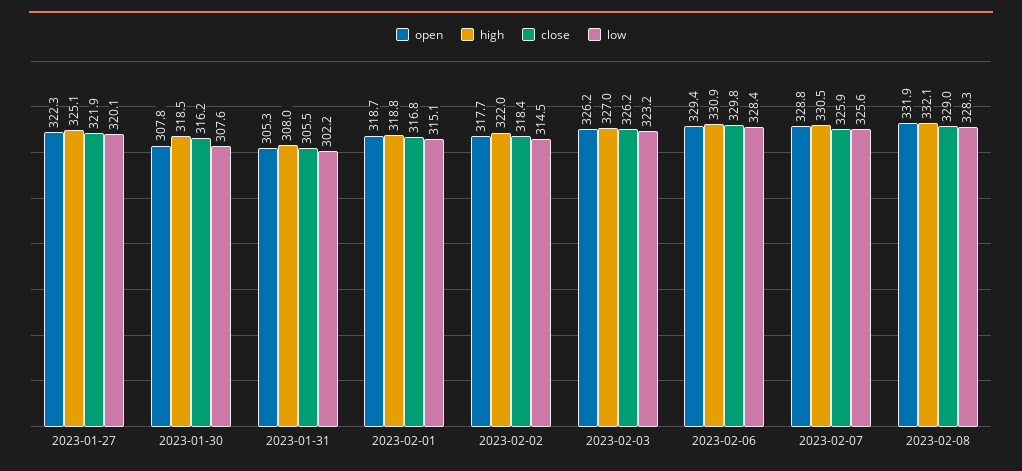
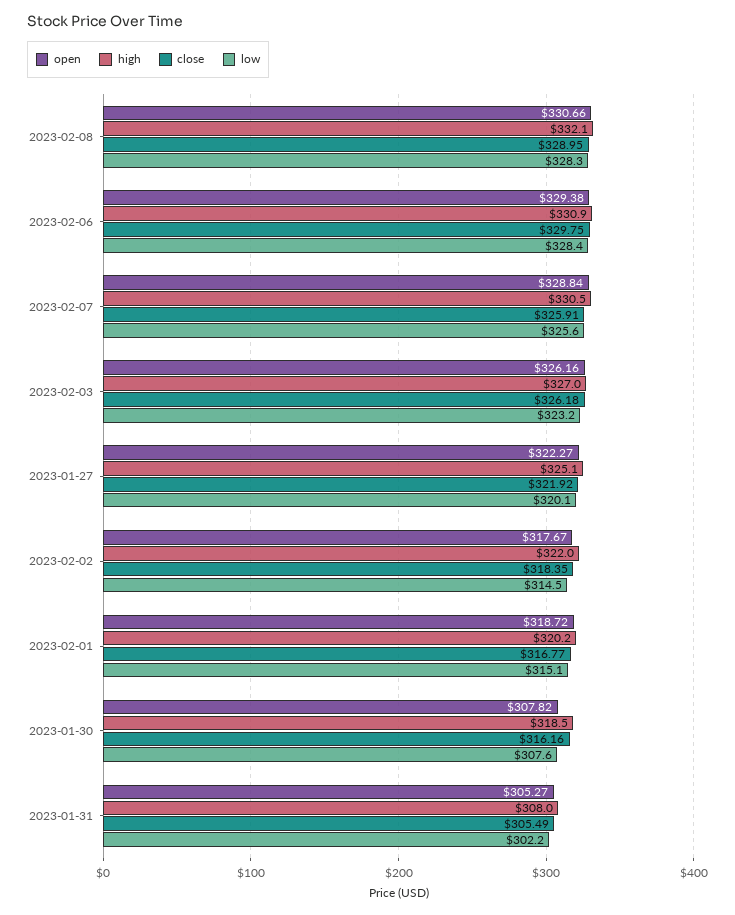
high, 2023-02-01: 318.8 -> 320.2
open, 2023-02-08: 331.9 -> 330.66

